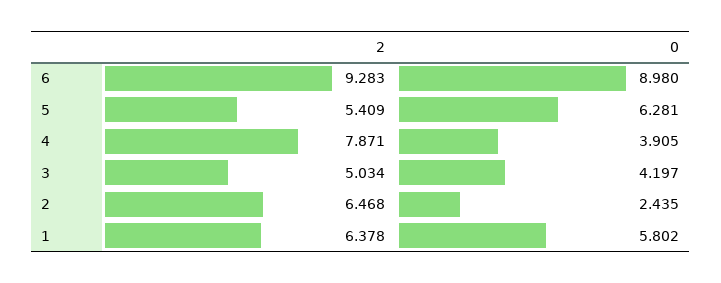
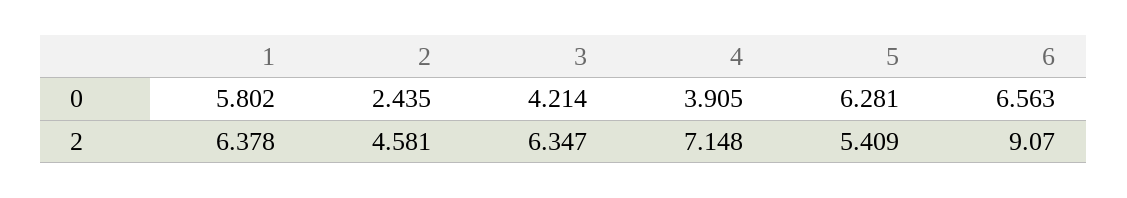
2, 6: 9.283 -> 9.07
0, 6: 8.98 -> 6.563
2, 4: 7.871 -> 7.148
2, 3: 5.034 -> 6.347
0, 3: 4.197 -> 4.214
2, 2: 6.468 -> 4.581

